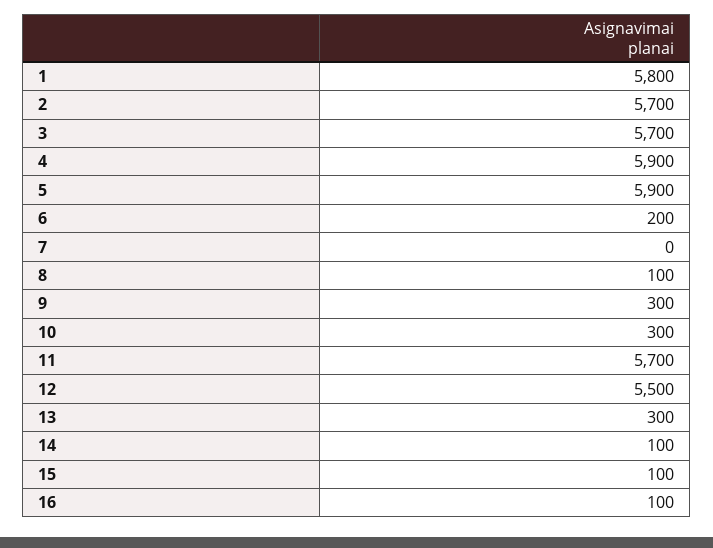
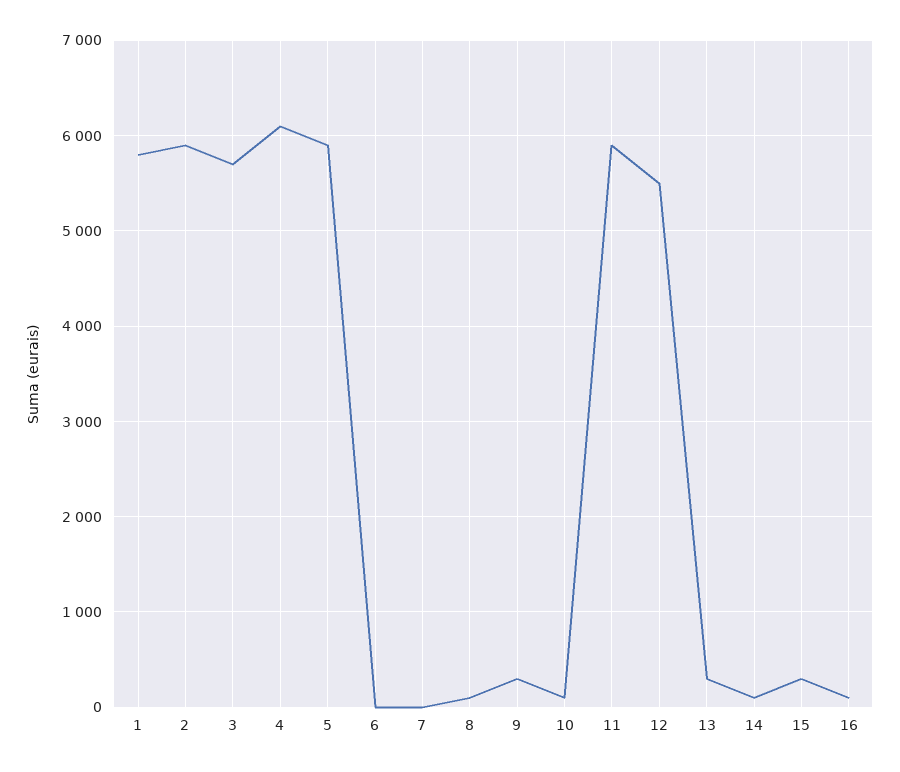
2: 5700 -> 5900
4: 5900 -> 6100
6: 200 -> 0
10: 300 -> 100
11: 5700 -> 5900
15: 100 -> 300

